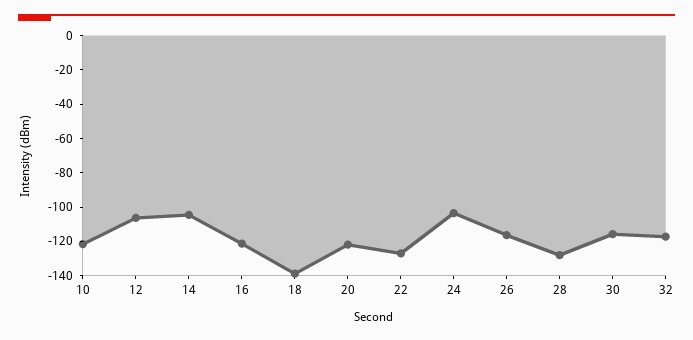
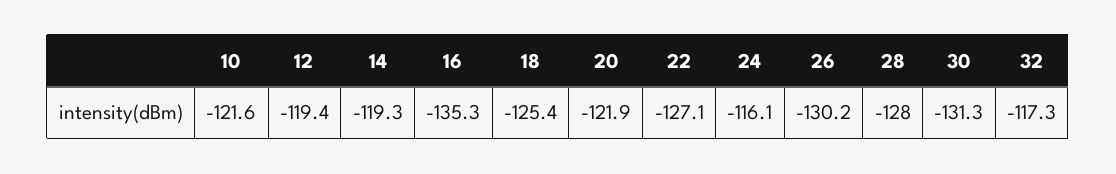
12: -105 -> -119.4
14: -105 -> -119.3
16: -120 -> -135.3
18: -140 -> -125.4
24: -105 -> -116.1
26: -115 -> -130.2
30: -115 -> -131.3

